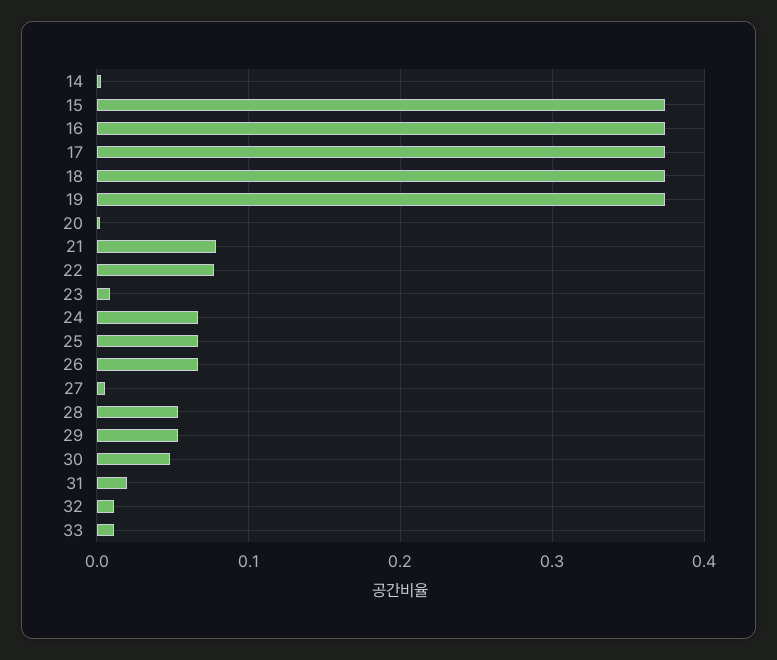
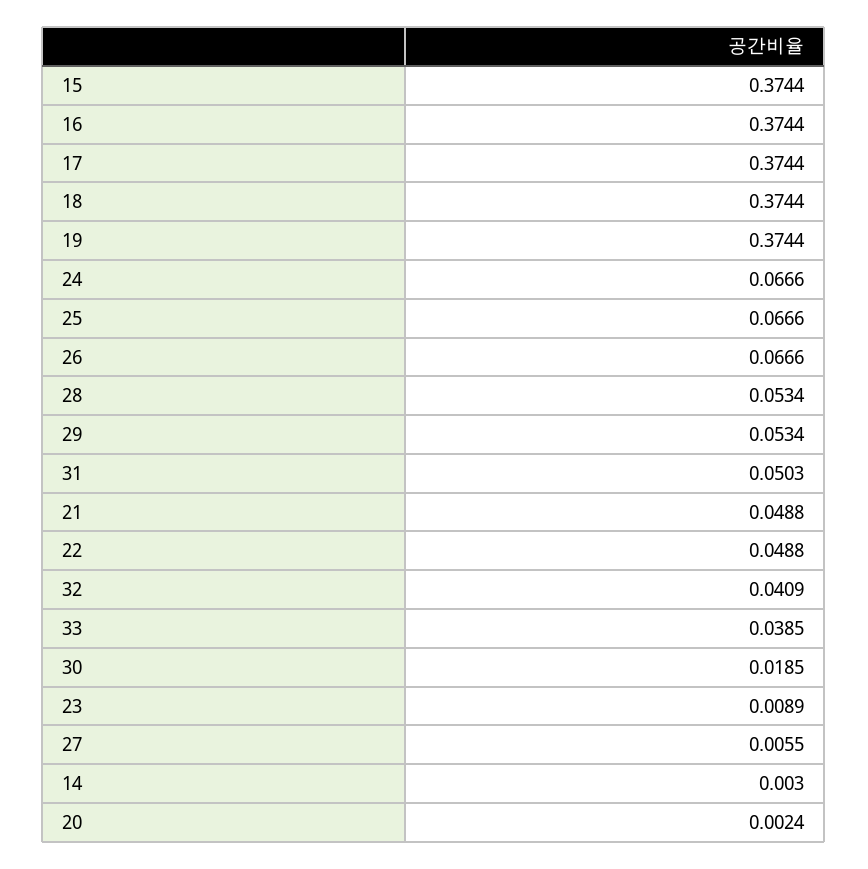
21: 0.08 -> 0.0488
22: 0.08 -> 0.0488
30: 0.05 -> 0.0185
31: 0.02 -> 0.0503
32: 0.01 -> 0.0409
33: 0.01 -> 0.0385

